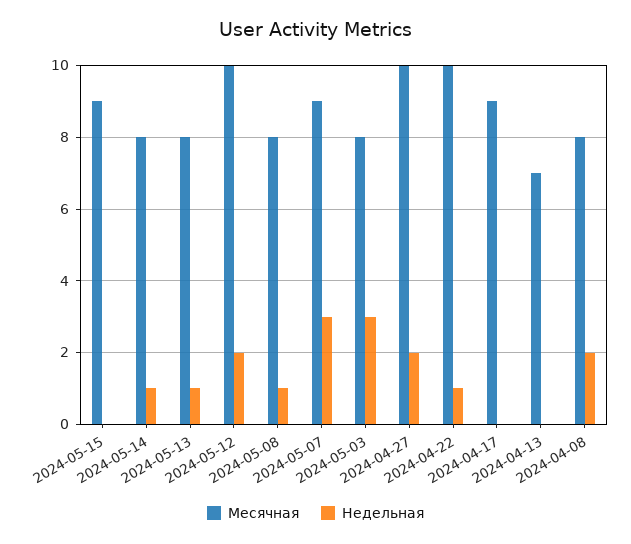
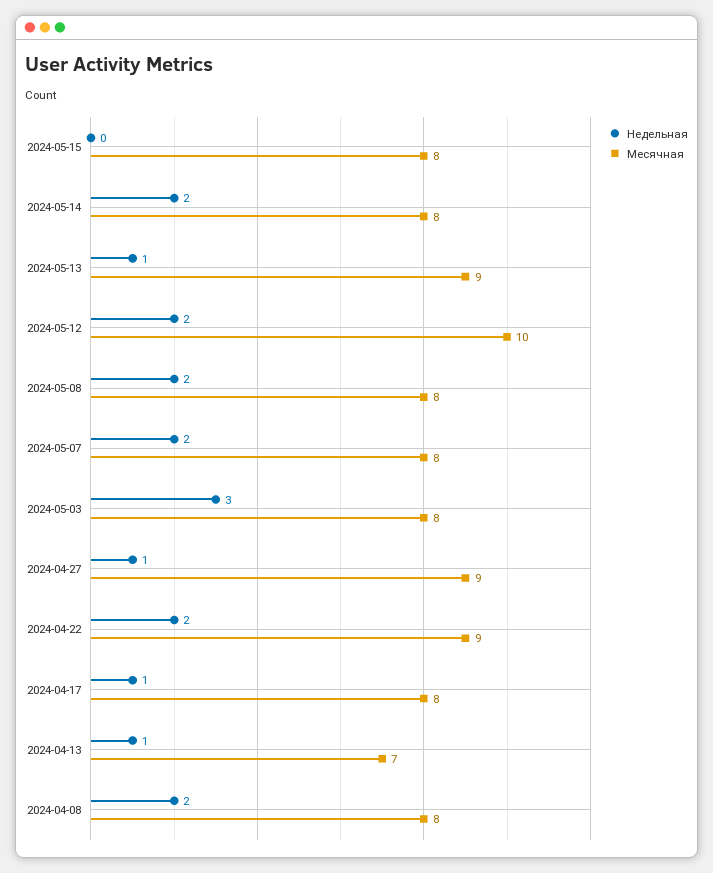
Месячная, 2024-05-15: 9 -> 8
Недельная, 2024-05-14: 1 -> 2
Месячная, 2024-05-13: 8 -> 9
Недельная, 2024-05-08: 1 -> 2
Месячная, 2024-05-07: 9 -> 8
Недельная, 2024-05-07: 3 -> 2
Месячная, 2024-04-27: 10 -> 9
Недельная, 2024-04-27: 2 -> 1
Месячная, 2024-04-22: 10 -> 9
Недельная, 2024-04-22: 1 -> 2
Месячная, 2024-04-17: 9 -> 8
Недельная, 2024-04-17: 0 -> 1
Недельная, 2024-04-13: 0 -> 1

